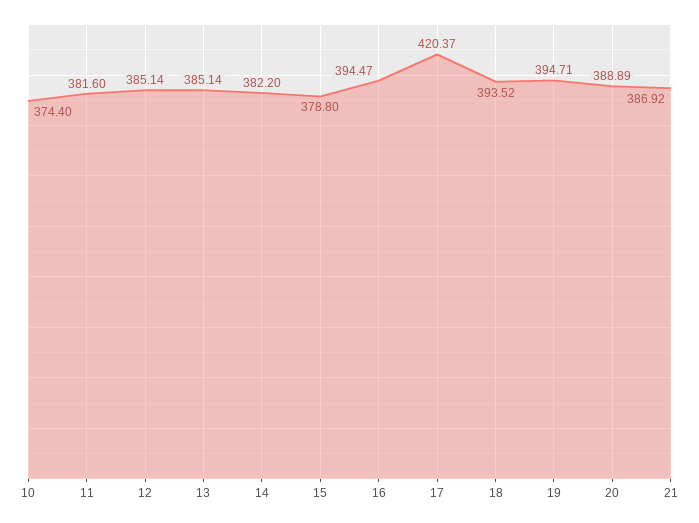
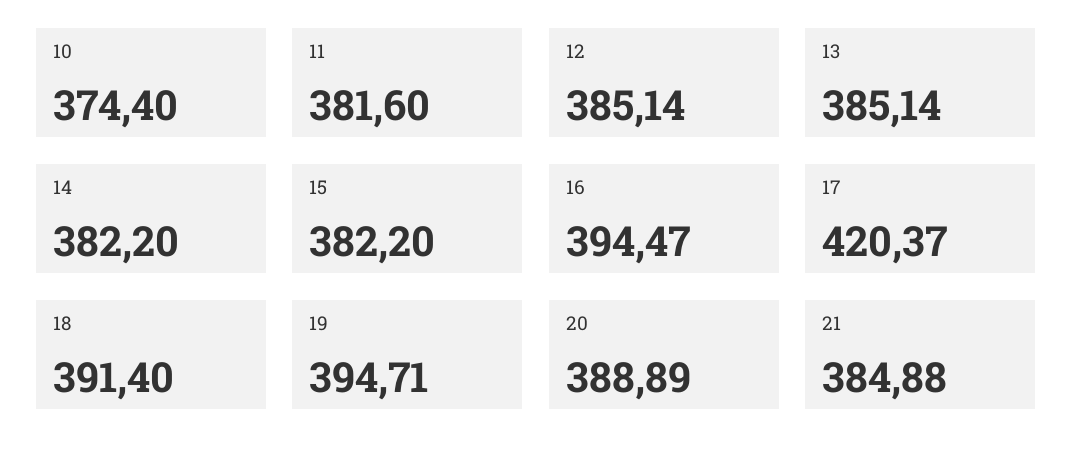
15: 378.8 -> 382.2
18: 393.52 -> 391.4
21: 386.92 -> 384.88

